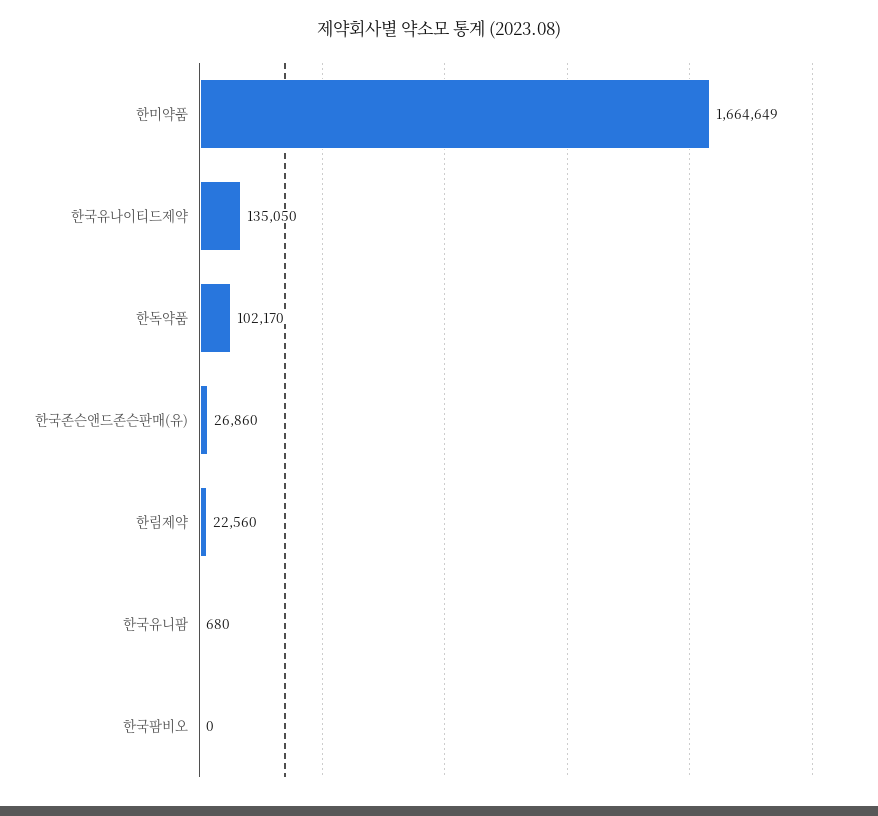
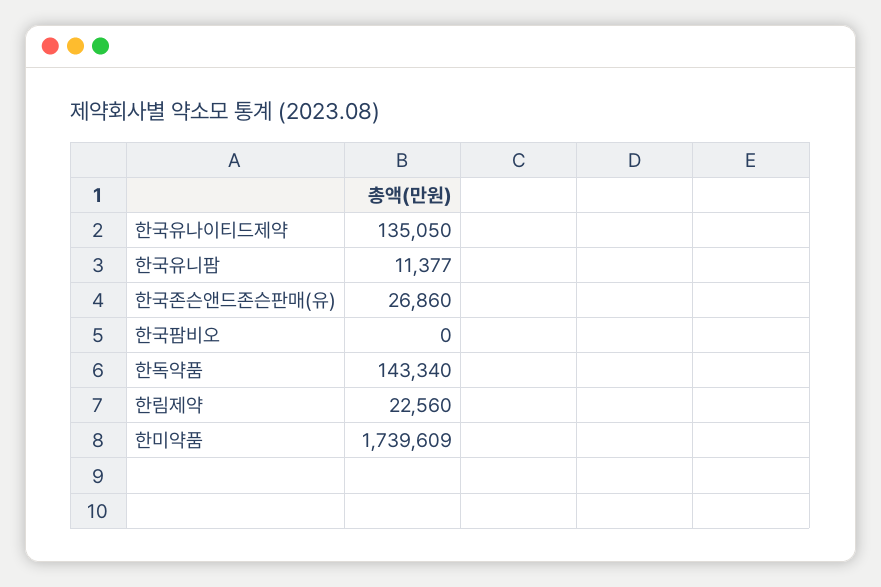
한미약품: 1664649 -> 1739609
한독약품: 102170 -> 143340
한국유니팜: 680 -> 11377

